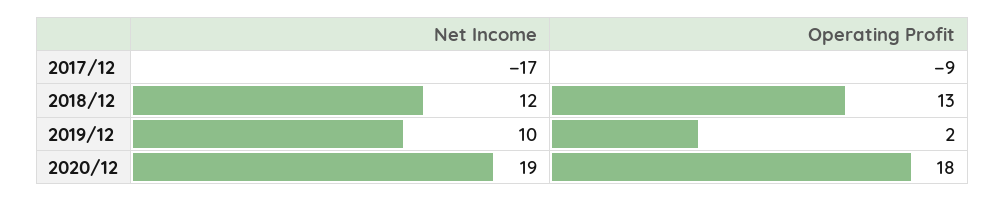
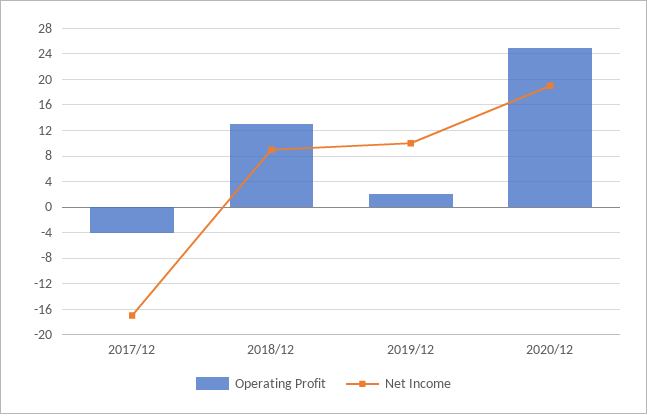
Operating Profit, 2017/12: -9 -> -4
Net Income, 2018/12: 12 -> 9
Operating Profit, 2020/12: 18 -> 25

